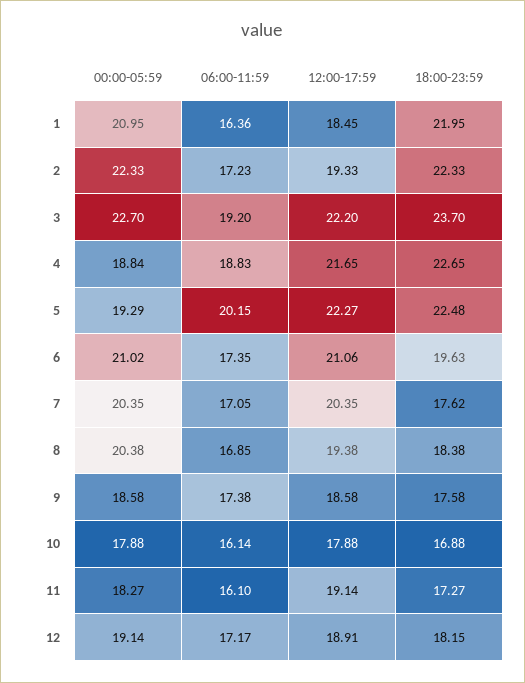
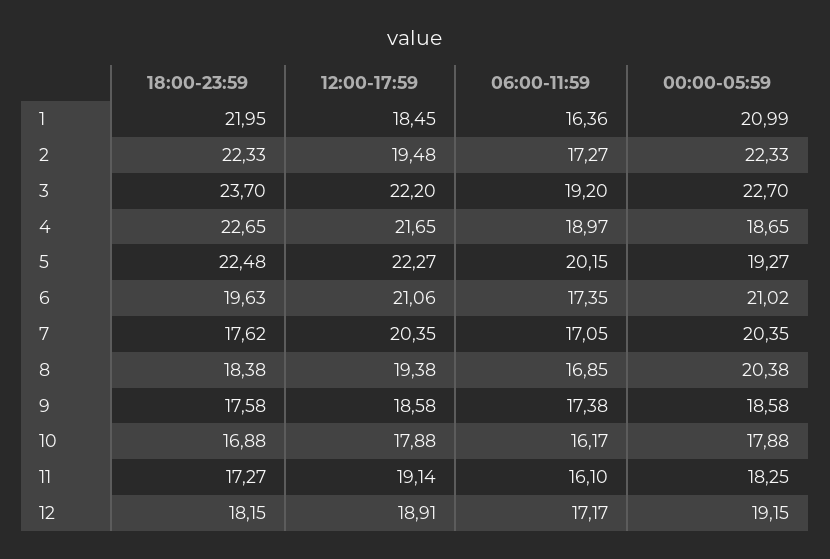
00:00-05:59, 1: 20.95 -> 20.99
06:00-11:59, 2: 17.23 -> 17.27
12:00-17:59, 2: 19.33 -> 19.48
00:00-05:59, 4: 18.84 -> 18.65
06:00-11:59, 4: 18.83 -> 18.97
00:00-05:59, 5: 19.29 -> 19.27
06:00-11:59, 10: 16.14 -> 16.17
00:00-05:59, 11: 18.27 -> 18.25
00:00-05:59, 12: 19.14 -> 19.15

